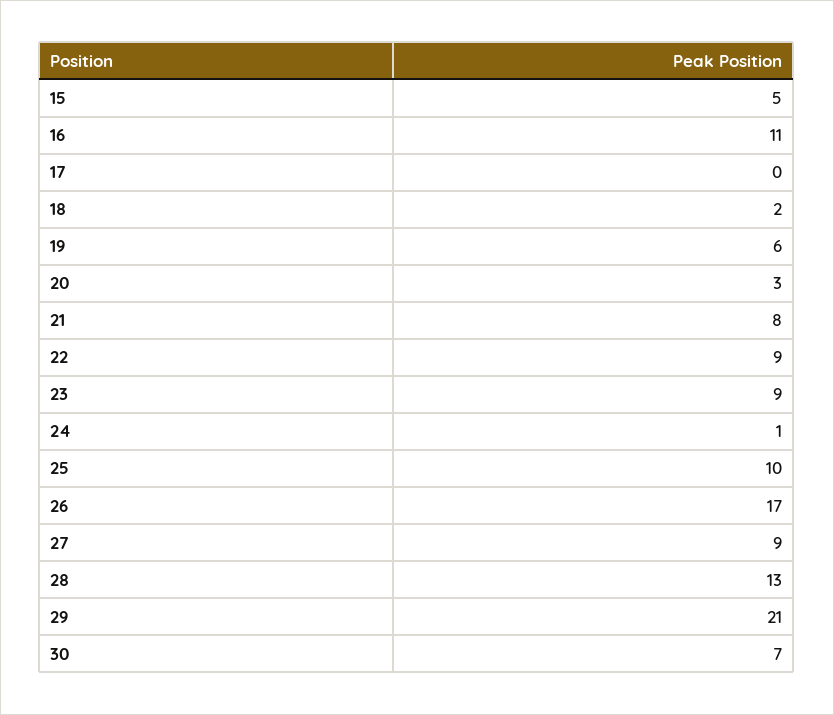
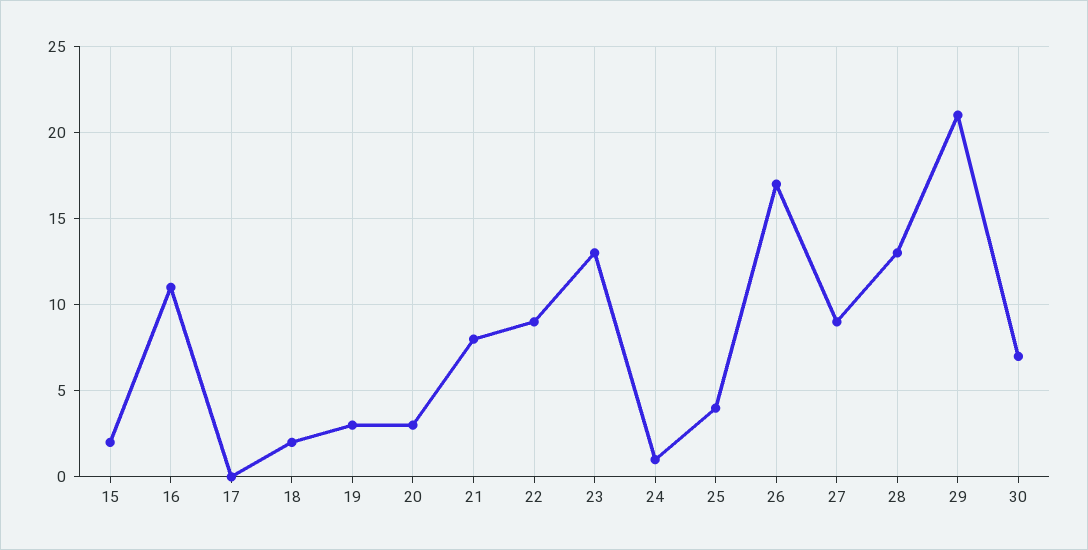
15: 5 -> 2
19: 6 -> 3
23: 9 -> 13
25: 10 -> 4

